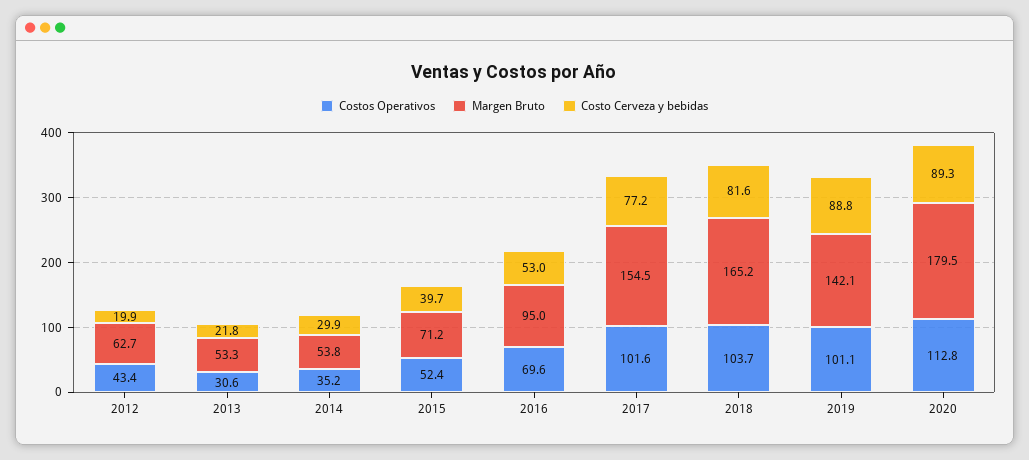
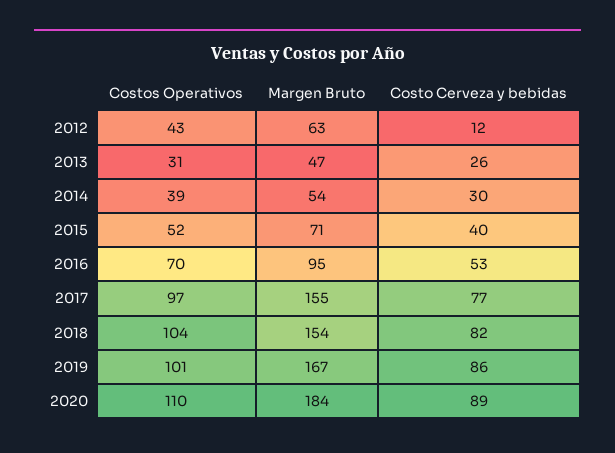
Costo Cerveza y bebidas, 2012: 19.9 -> 12
Margen Bruto, 2013: 53.3 -> 47
Costo Cerveza y bebidas, 2013: 21.8 -> 26
Costos Operativos, 2014: 35.2 -> 39
Costos Operativos, 2017: 101.6 -> 97
Margen Bruto, 2018: 165.2 -> 154
Margen Bruto, 2019: 142.1 -> 167
Costo Cerveza y bebidas, 2019: 88.8 -> 86
Costos Operativos, 2020: 112.8 -> 110
Margen Bruto, 2020: 179.5 -> 184

